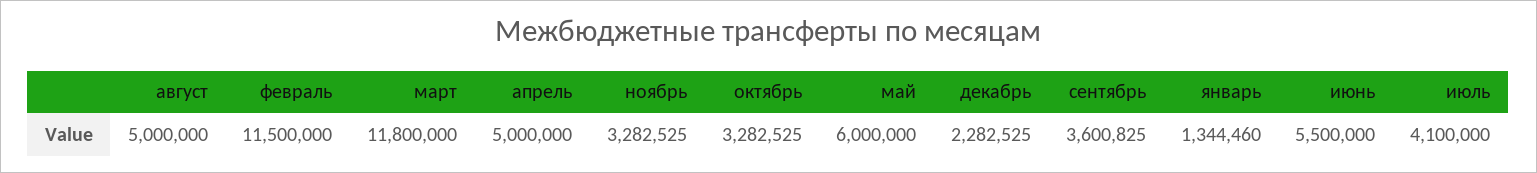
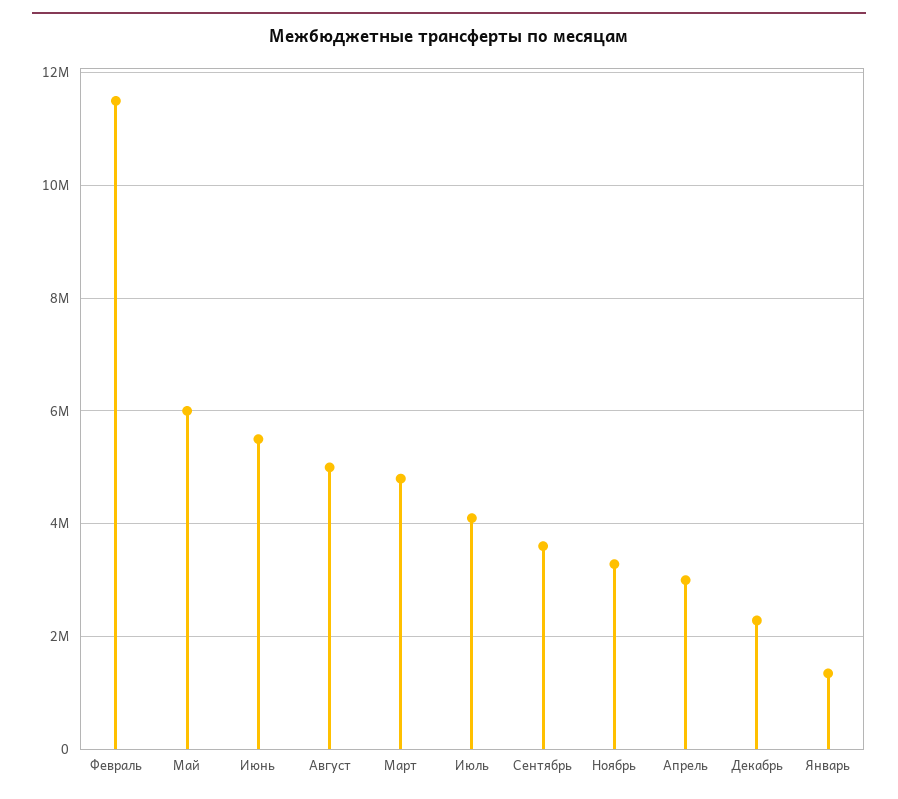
март: 11800000 -> 4800000
апрель: 5000000 -> 3000000
октябрь: 3282525 -> none

